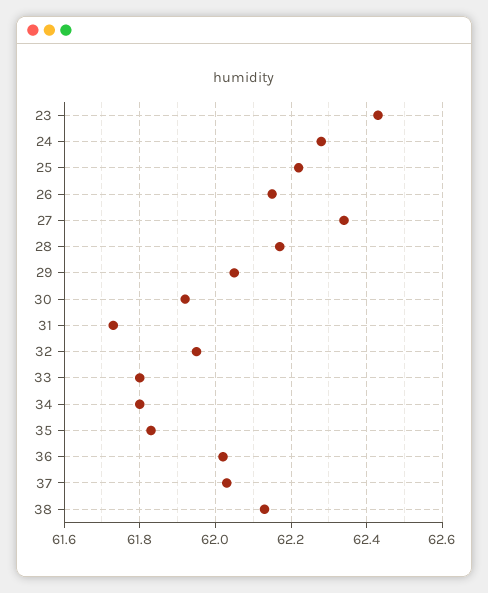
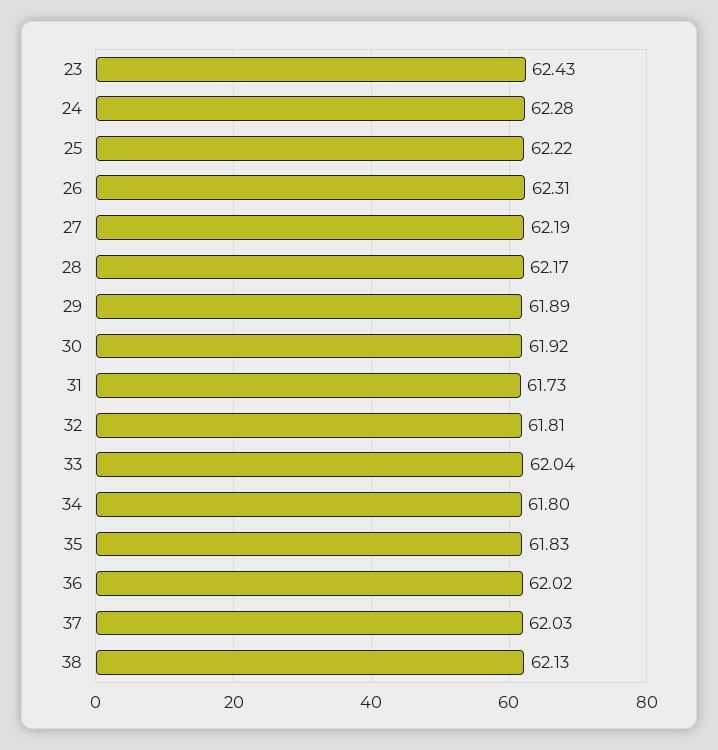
26: 62.15 -> 62.31
27: 62.35 -> 62.19
29: 62.05 -> 61.89
32: 61.95 -> 61.81
33: 61.8 -> 62.04

